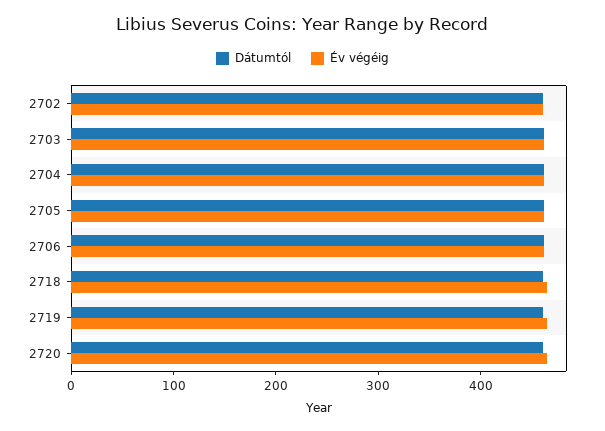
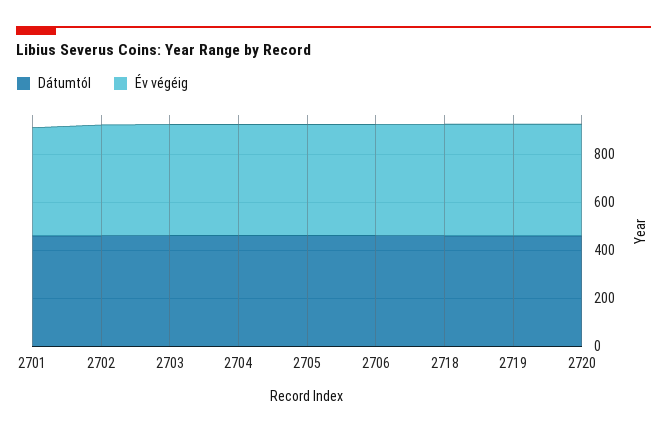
Dátumtól, 2701: none -> 450
Év végéig, 2701: none -> 450

